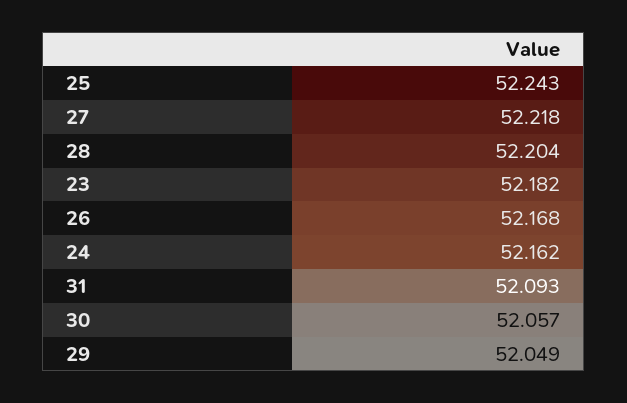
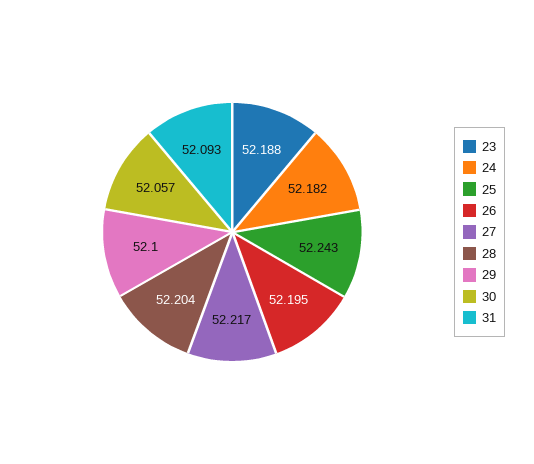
27: 52.218 -> 52.217
23: 52.182 -> 52.188
26: 52.168 -> 52.195
24: 52.162 -> 52.182
29: 52.049 -> 52.1

